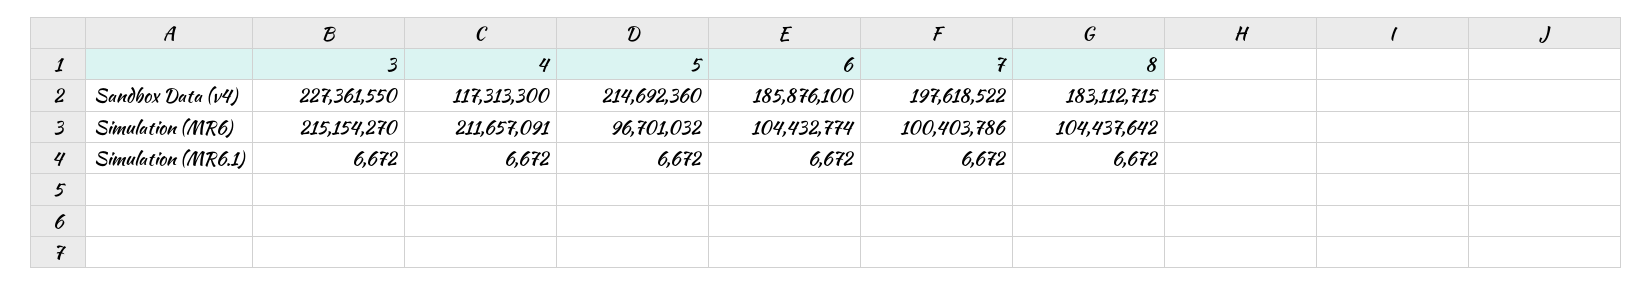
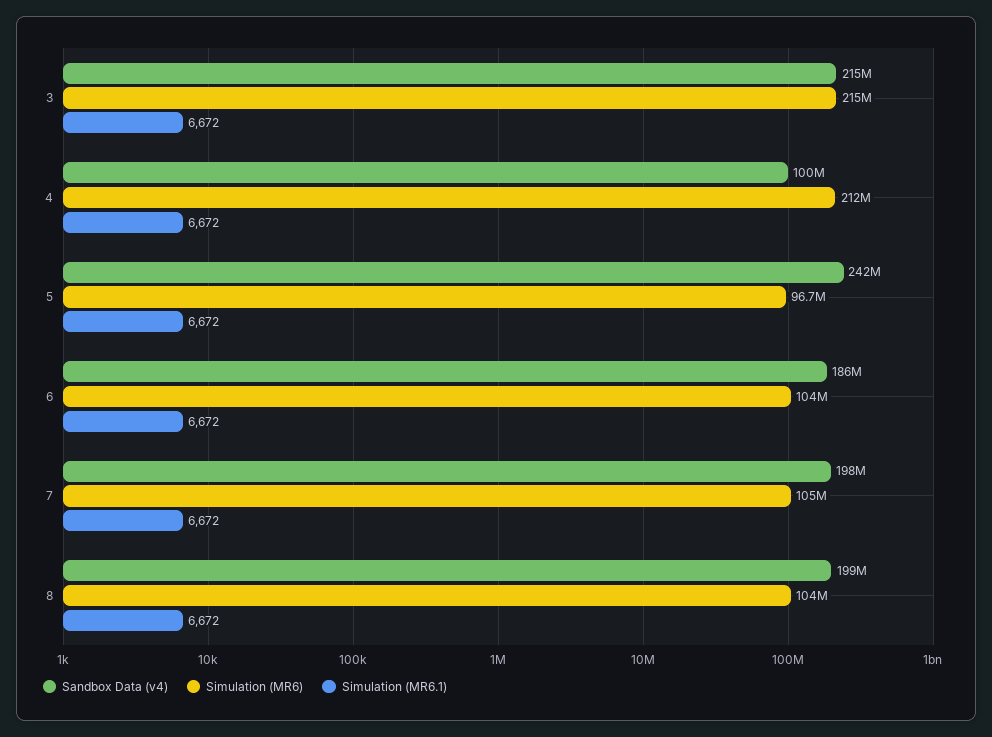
Sandbox Data (v4), 3: 227361550 -> 215000000
Sandbox Data (v4), 4: 117313300 -> 100000000
Sandbox Data (v4), 5: 214692360 -> 242000000
Sandbox Data (v4), 8: 183112715 -> 199000000
Simulation (MR6), 7: 100403786 -> 105000000

